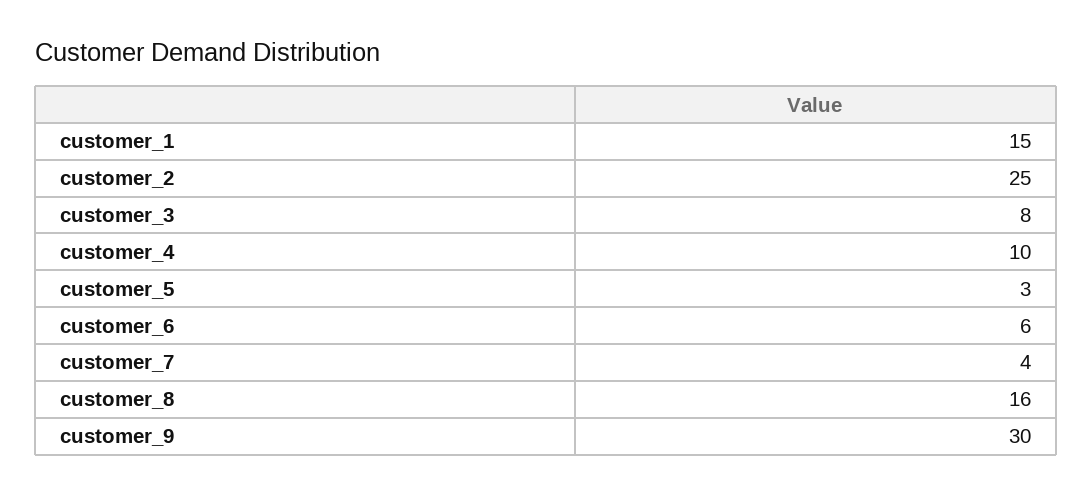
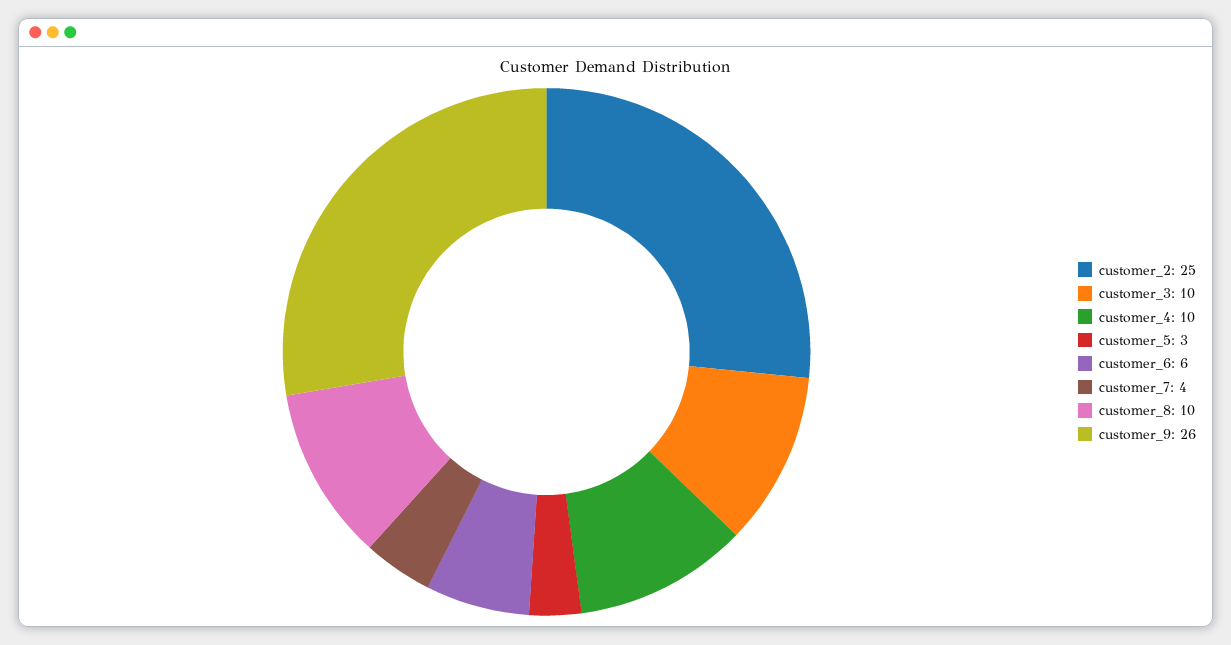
customer_1: 15 -> none
customer_3: 8 -> 10
customer_8: 16 -> 10
customer_9: 30 -> 26

